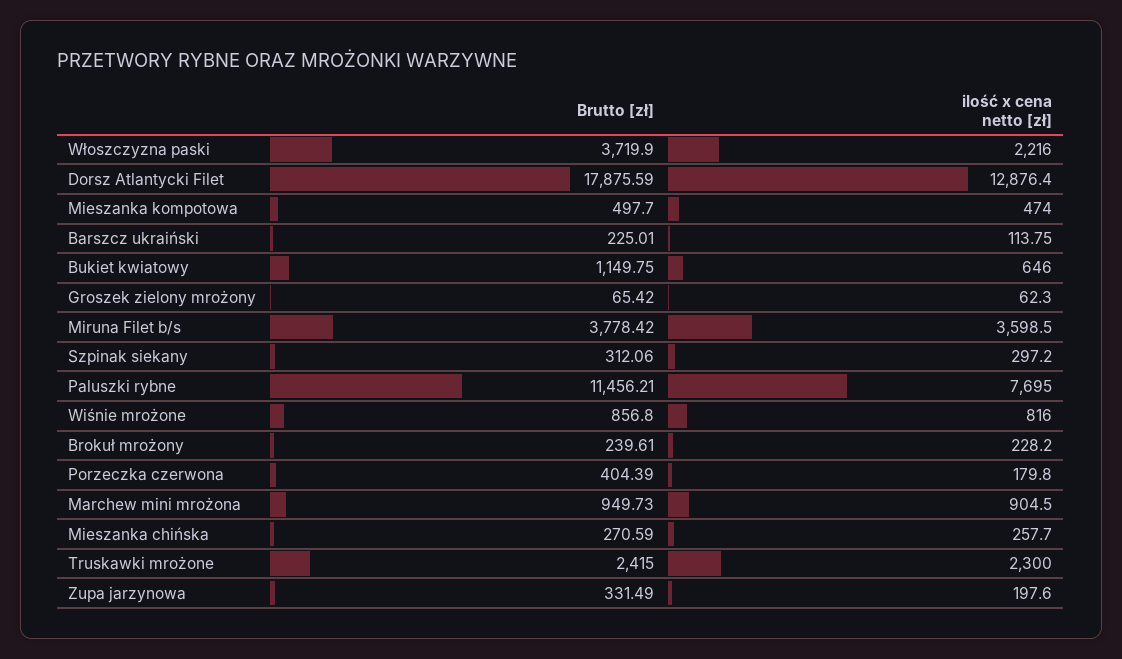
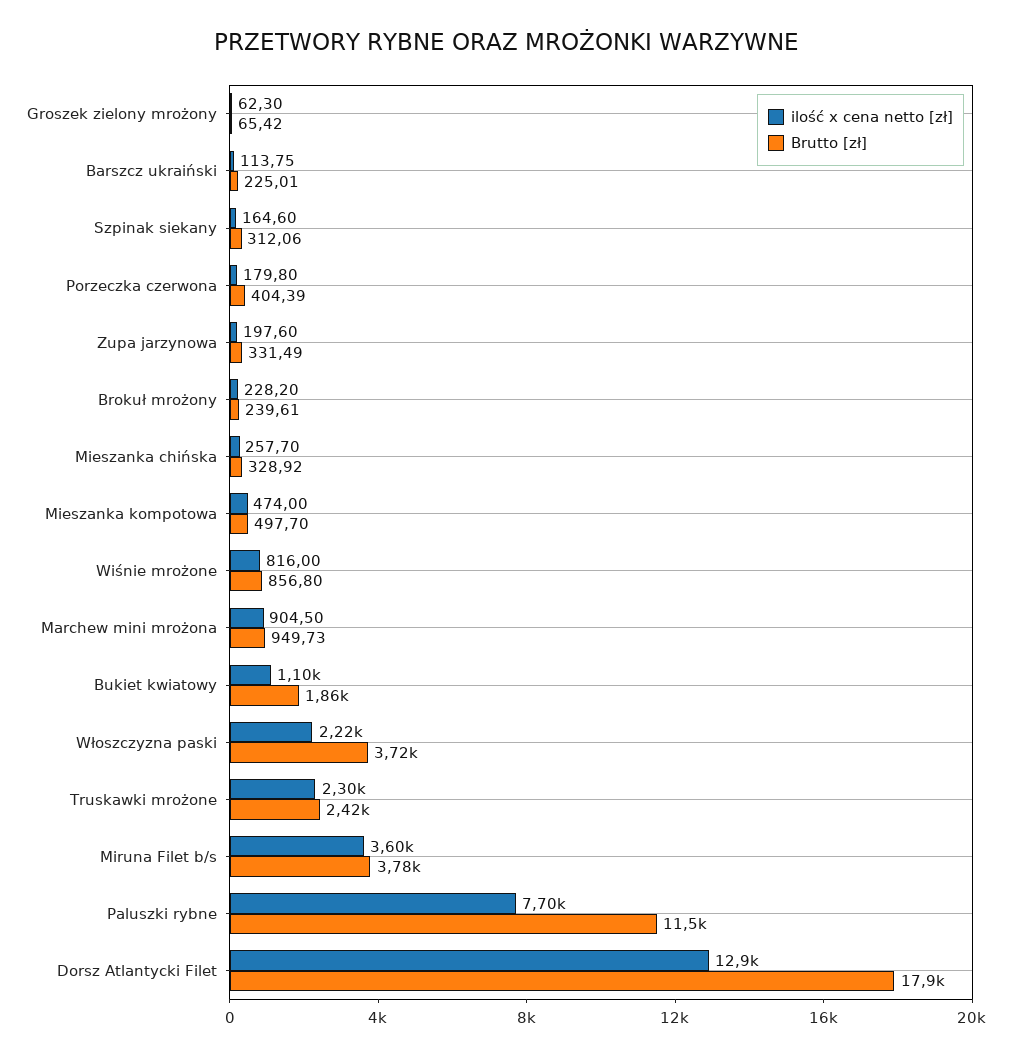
Brutto [zł], Bukiet kwiatowy: 1149.75 -> 1860
ilość x cena netto [zł], Bukiet kwiatowy: 646 -> 1100
ilość x cena netto [zł], Szpinak siekany: 297.2 -> 164.6
Brutto [zł], Mieszanka chińska: 270.59 -> 328.92

